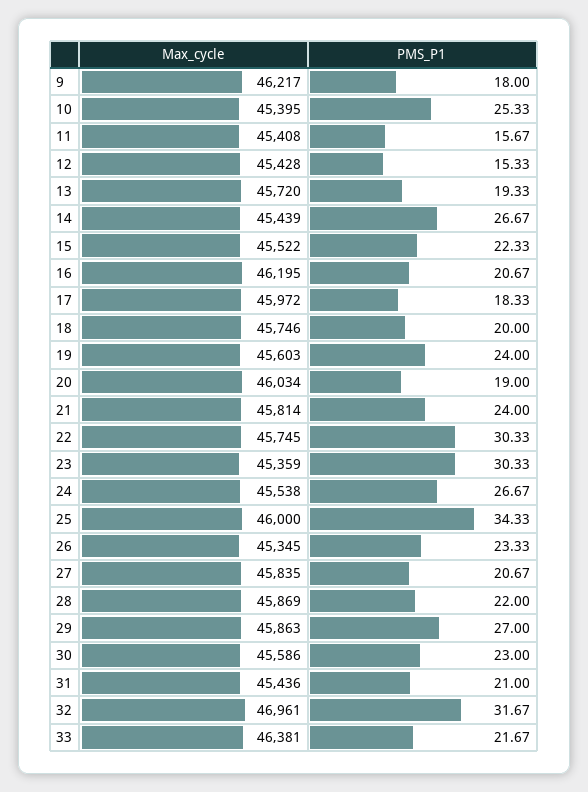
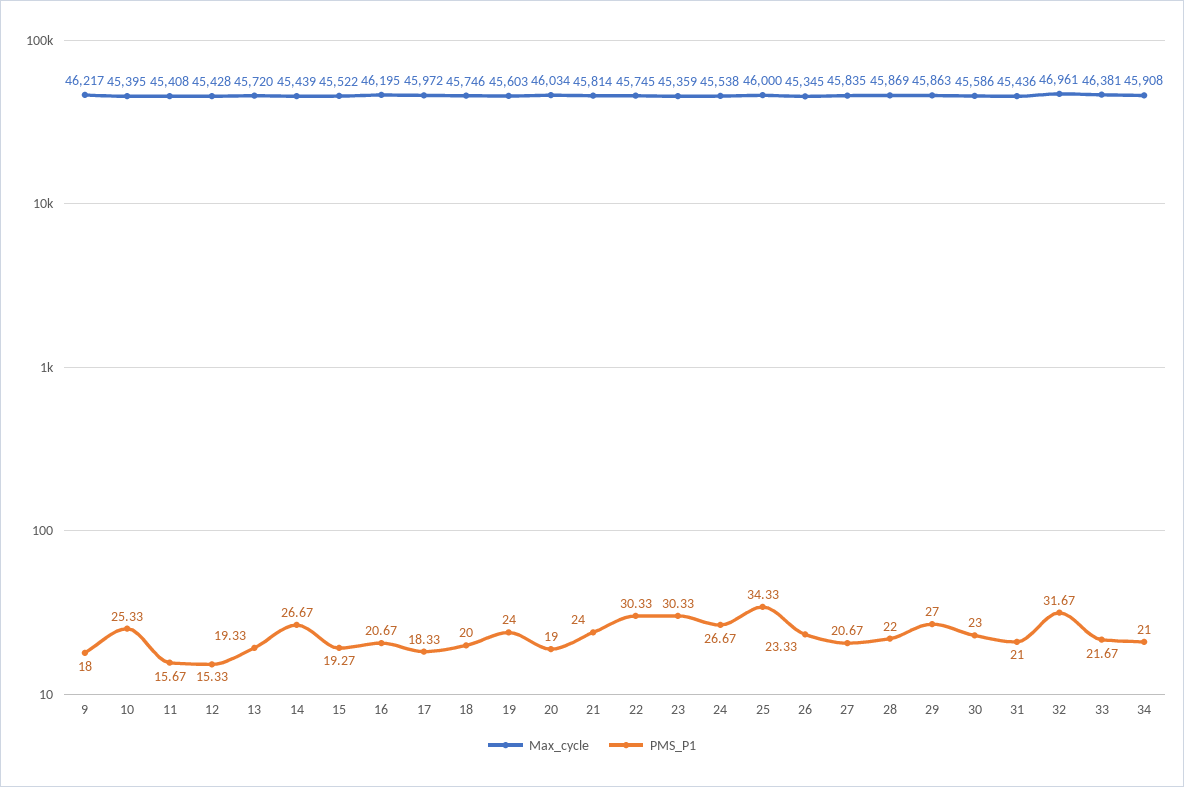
PMS_P1, 15: 22.33 -> 19.27
Max_cycle, 34: none -> 45908
PMS_P1, 34: none -> 21

